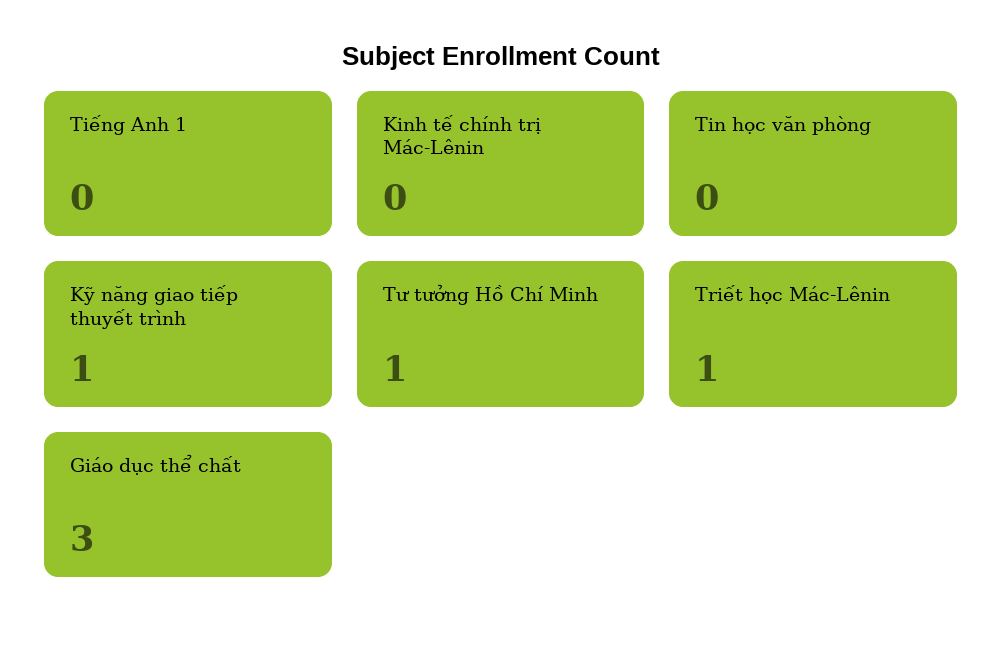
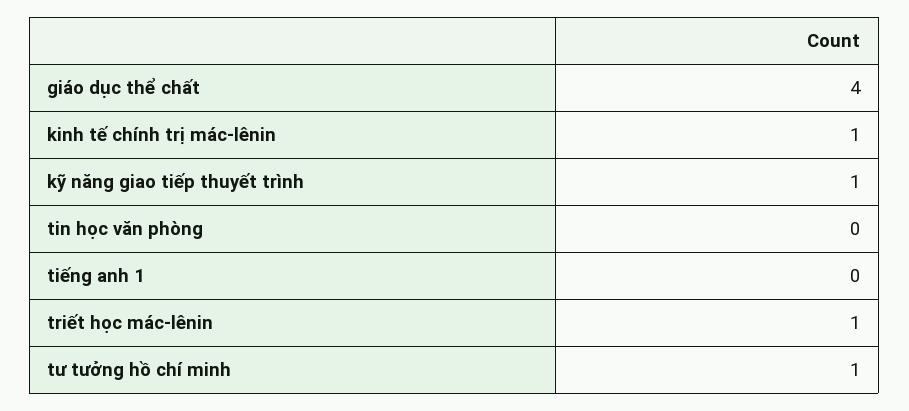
Kinh tế chính trị Mác-Lênin: 0 -> 1
Giáo dục thể chất: 3 -> 4

